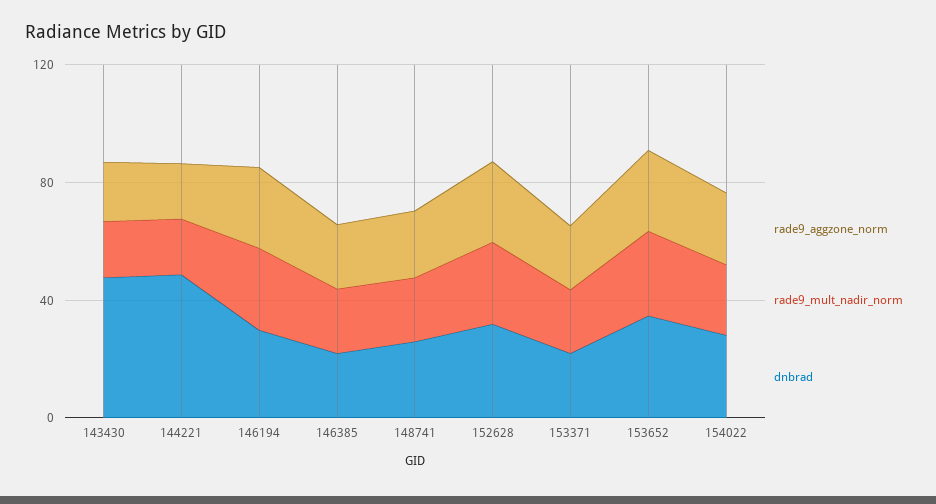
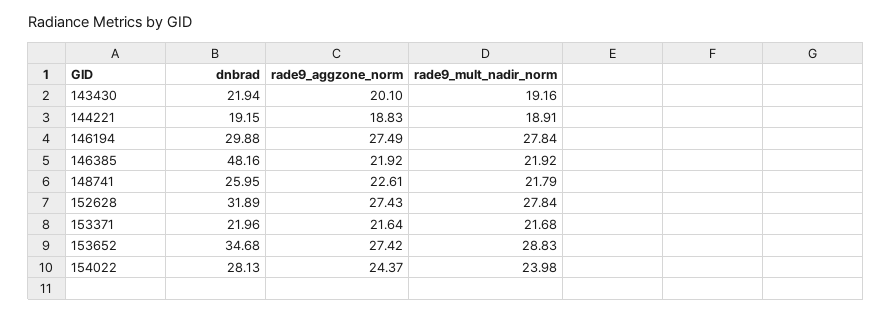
dnbrad, 143430: 50 -> 21.94
dnbrad, 144221: 50 -> 19.15
dnbrad, 146385: 20 -> 48.16

